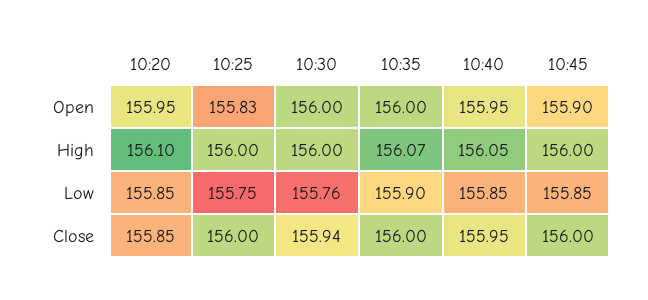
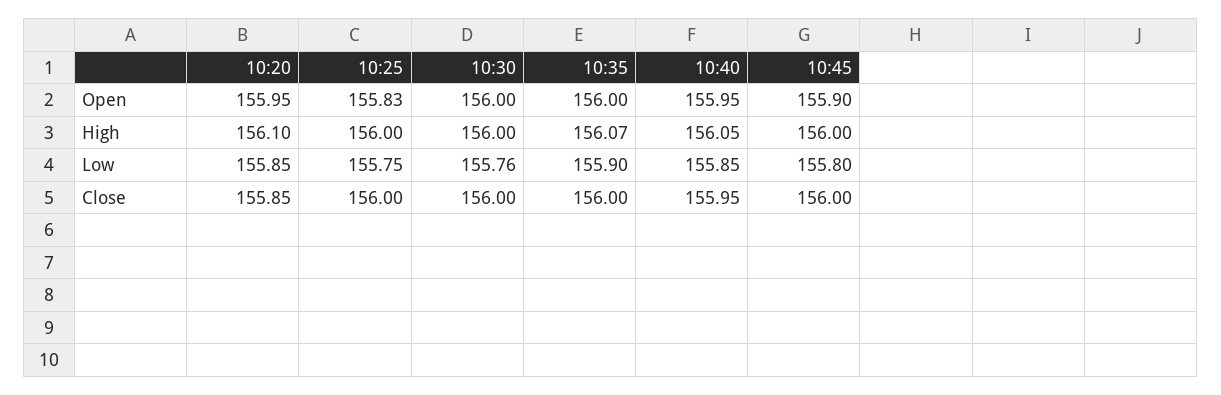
10:45, Low: 155.85 -> 155.8
10:30, Close: 155.94 -> 156

